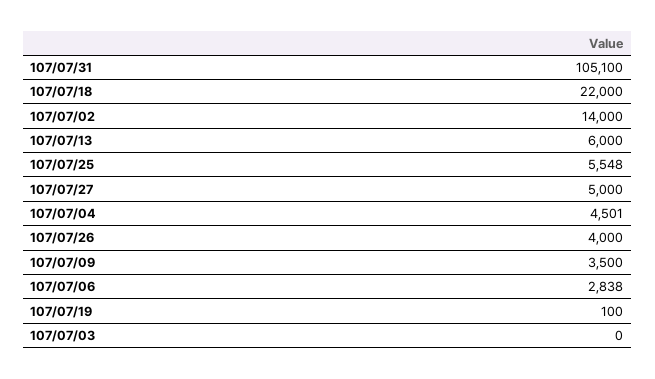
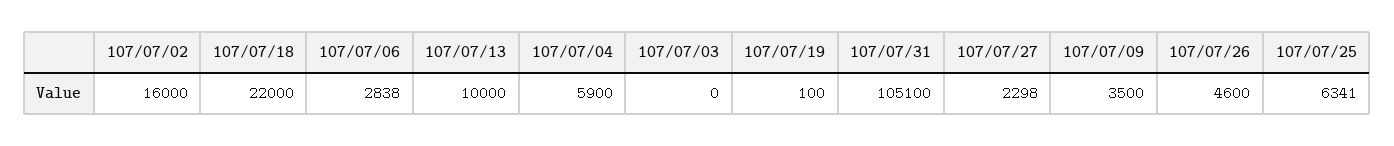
107/07/02: 14000 -> 16000
107/07/13: 6000 -> 10000
107/07/25: 5548 -> 6341
107/07/27: 5000 -> 2298
107/07/04: 4501 -> 5900
107/07/26: 4000 -> 4600

